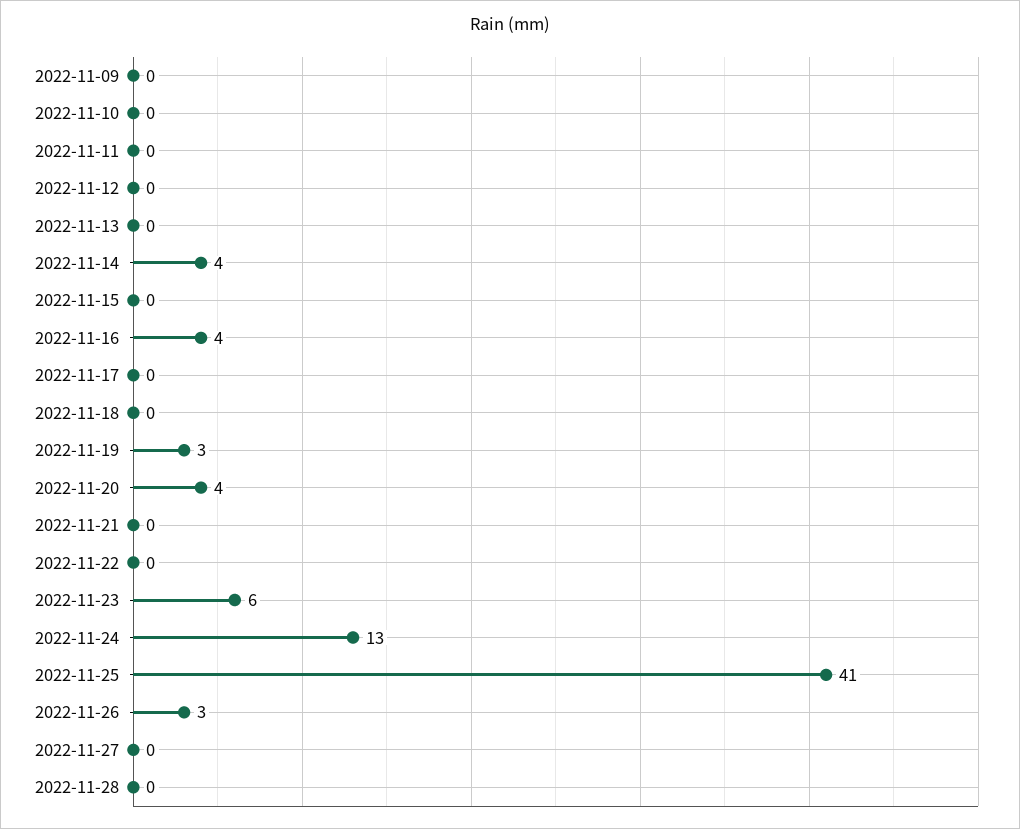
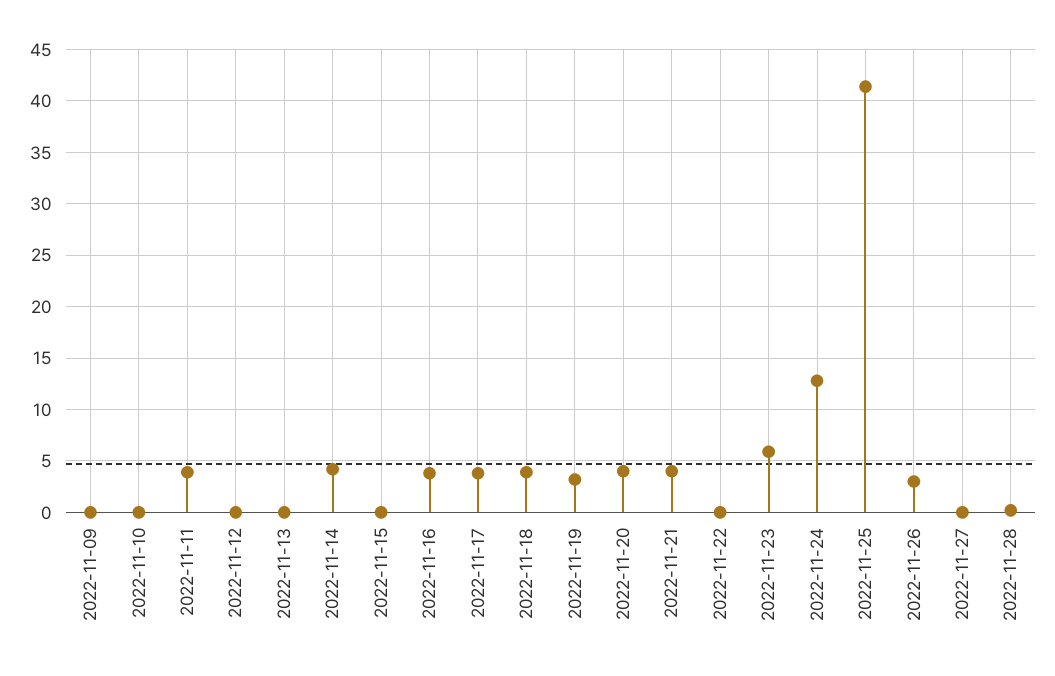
2022-11-11: 0 -> 4
2022-11-17: 0 -> 4
2022-11-18: 0 -> 4
2022-11-21: 0 -> 4

